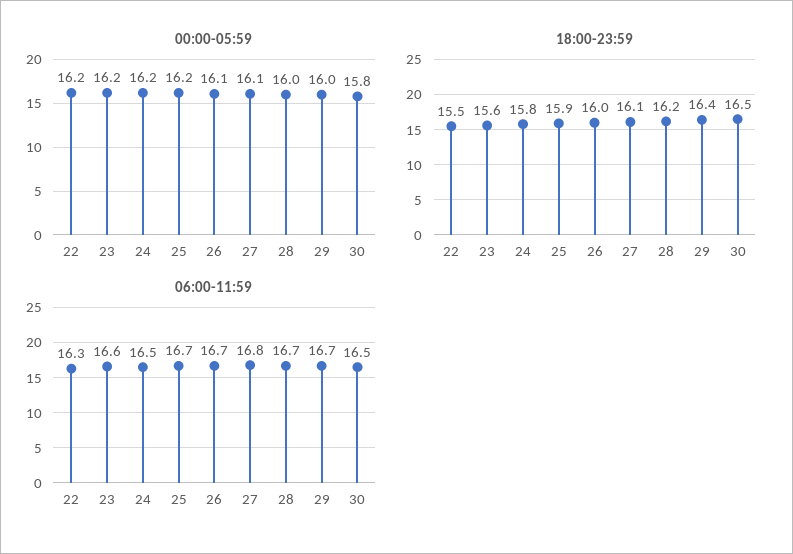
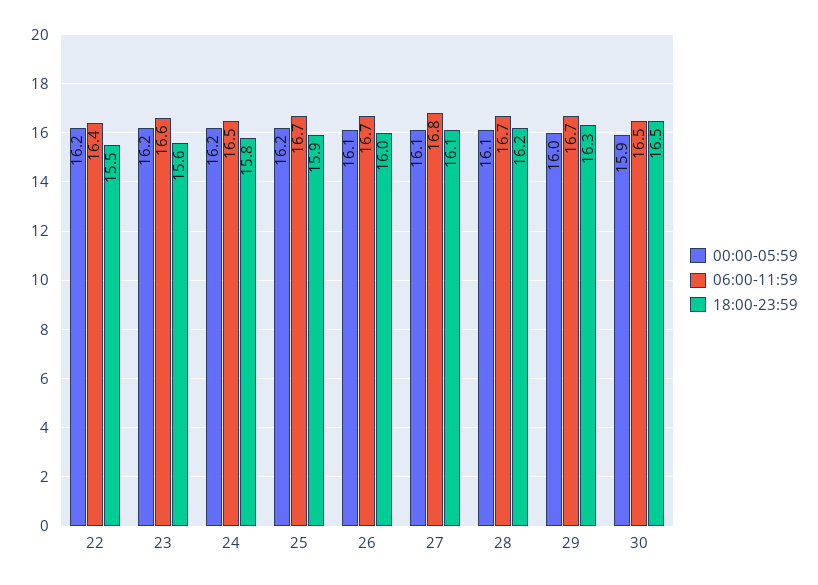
00:00-05:59, 28: 16 -> 16.1
00:00-05:59, 30: 15.8 -> 15.9
18:00-23:59, 29: 16.4 -> 16.3
06:00-11:59, 22: 16.3 -> 16.4

